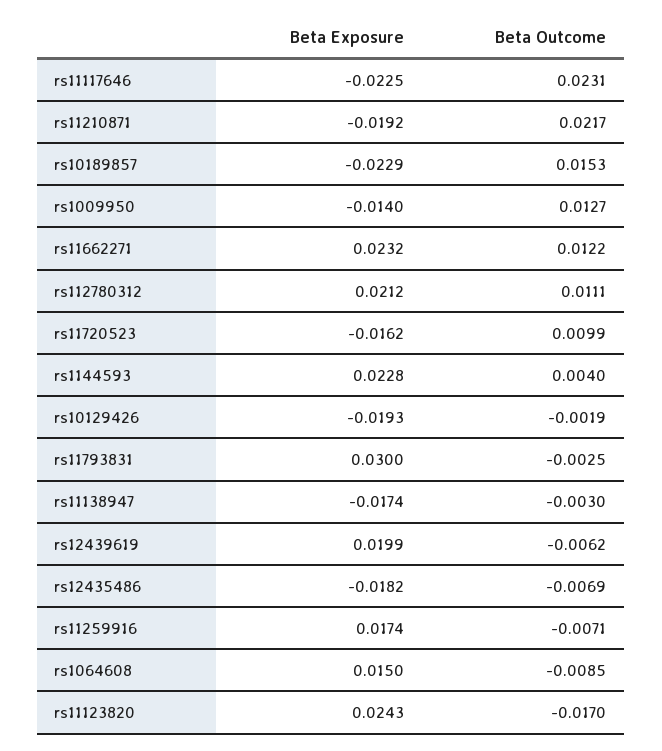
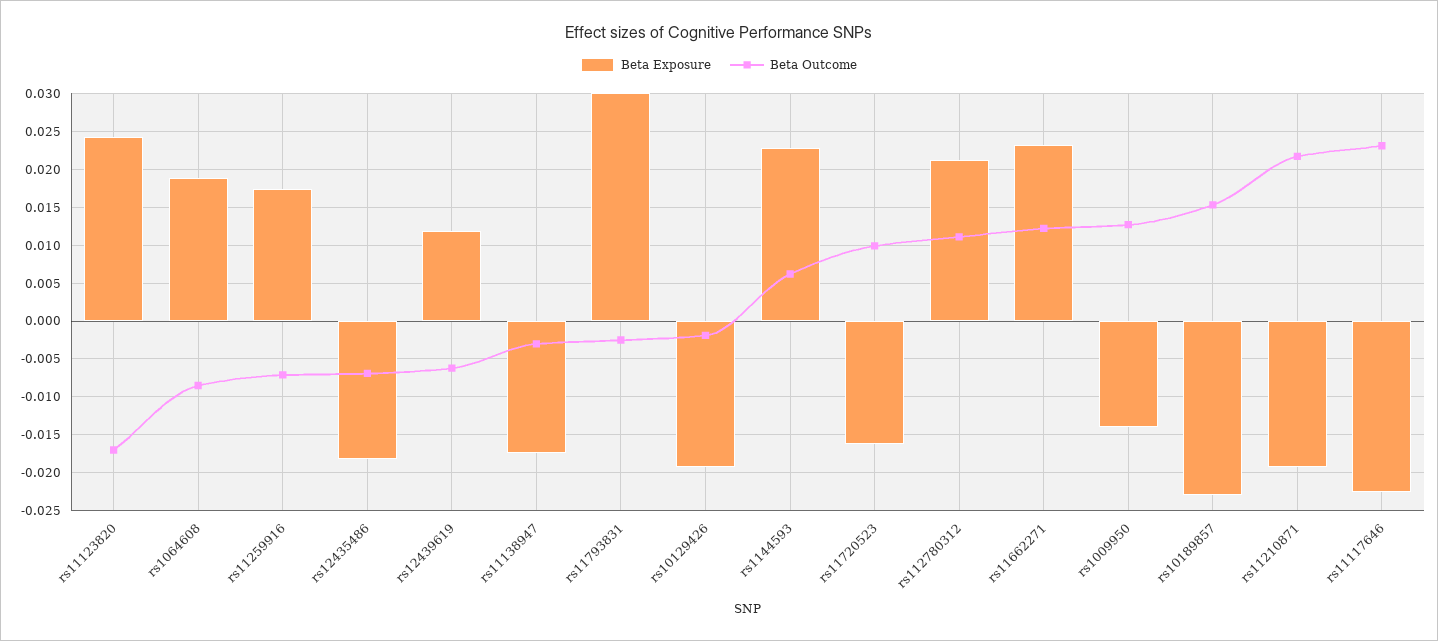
Beta Outcome, rs1144593: 0.004 -> 0.006
Beta Exposure, rs12439619: 0.0199 -> 0.012
Beta Exposure, rs1064608: 0.015 -> 0.019

